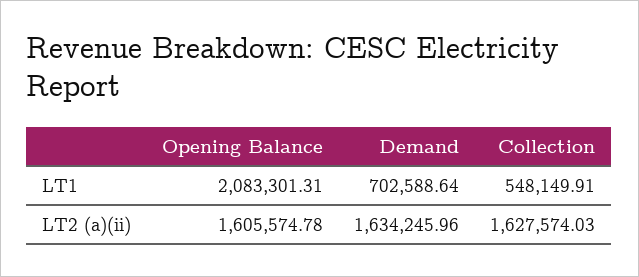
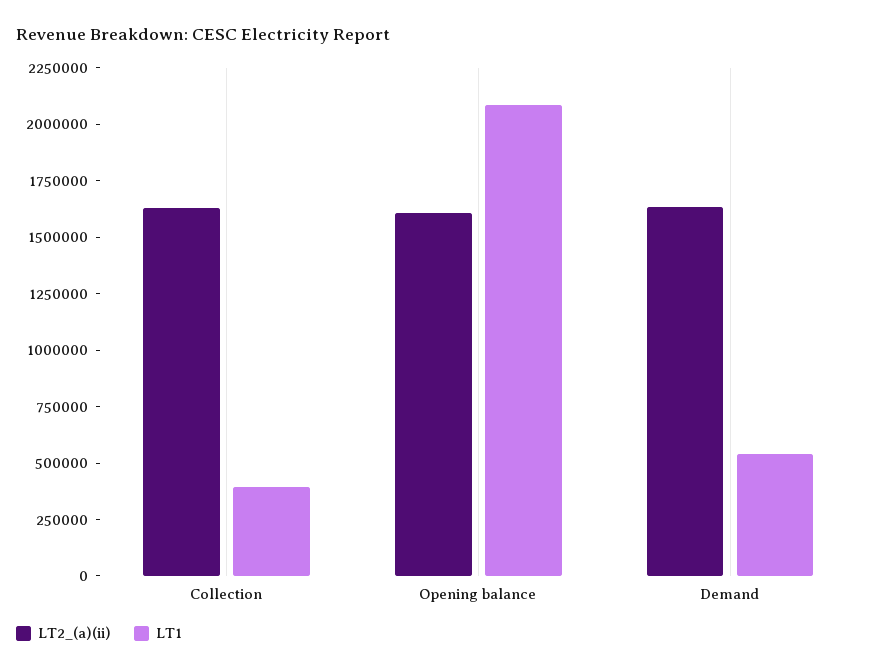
LT1, Demand: 702588.64 -> 550000
LT1, Collection: 548149.91 -> 400000

